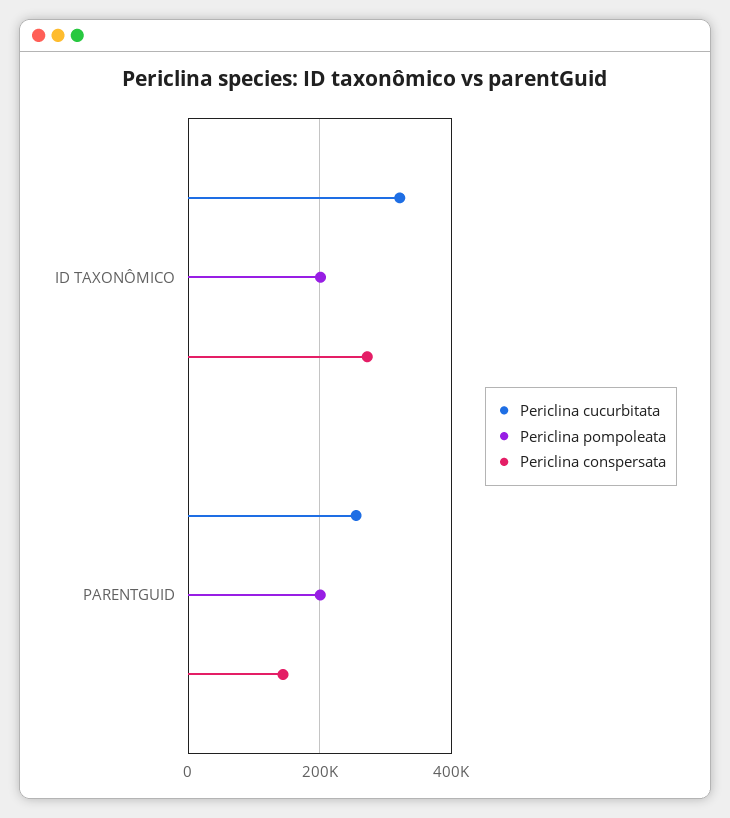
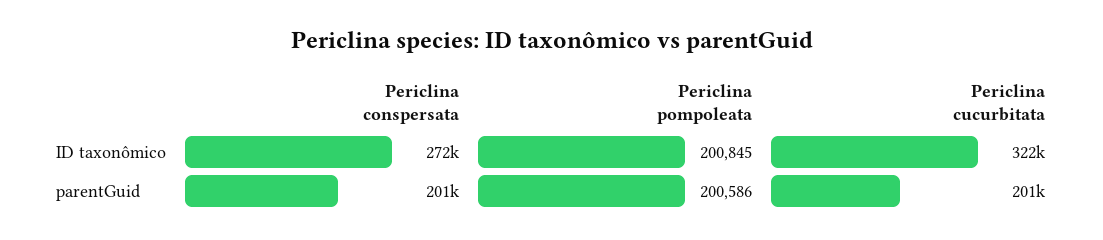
Periclina cucurbitata, PARENTGUID: 260000 -> 201000
Periclina conspersata, PARENTGUID: 140000 -> 201000

